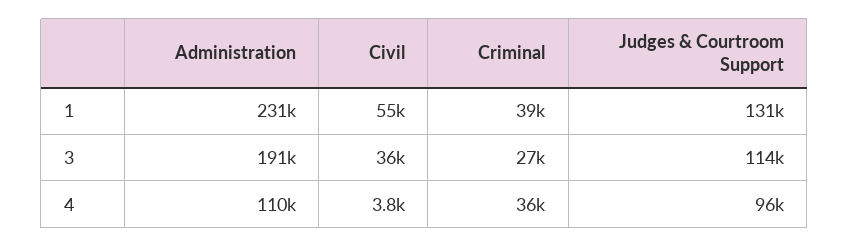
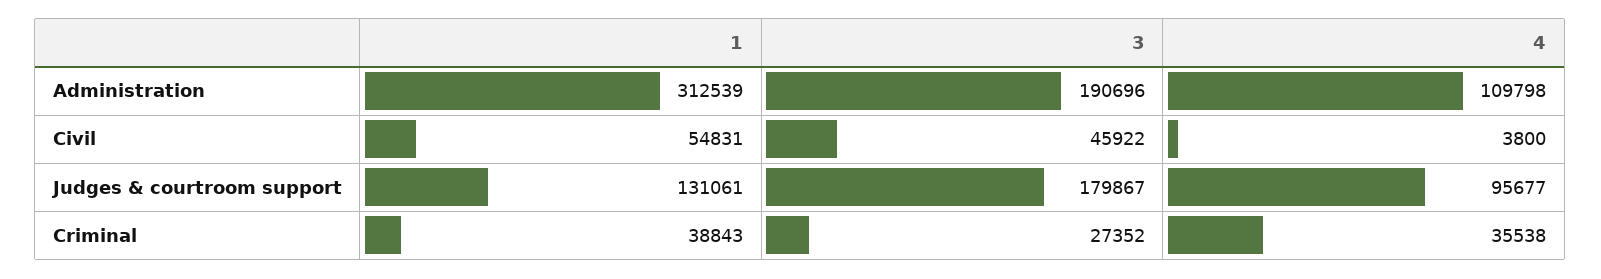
Administration, 1: 231000 -> 312539
Civil, 3: 36000 -> 45922
Judges & Courtroom Support, 3: 114000 -> 179867

